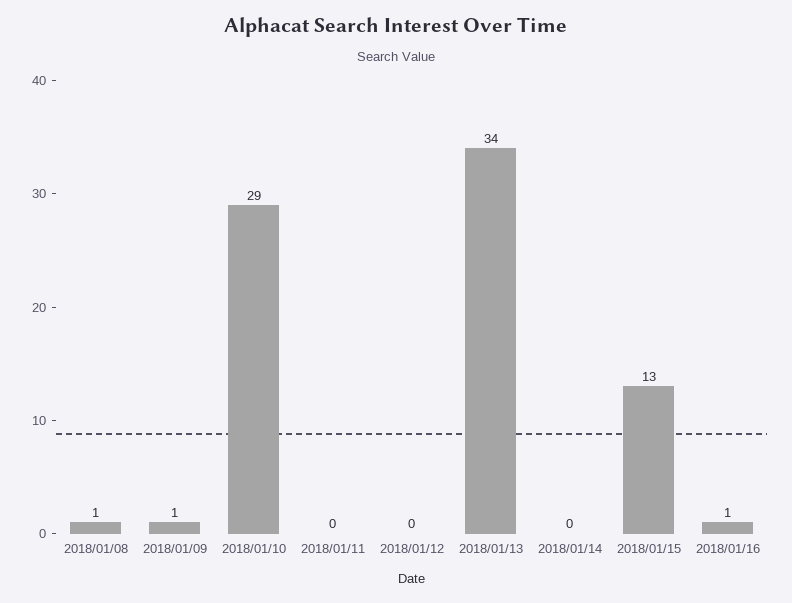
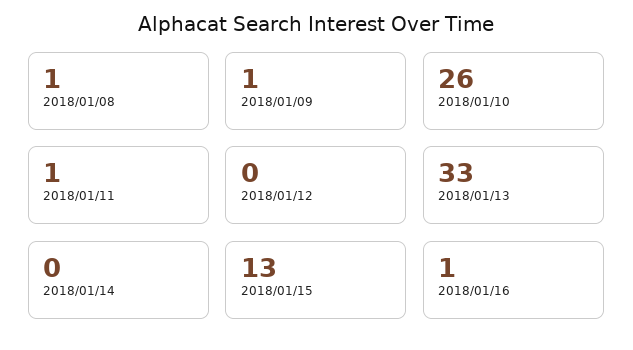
2018/01/10: 29 -> 26
2018/01/11: 0 -> 1
2018/01/13: 34 -> 33

